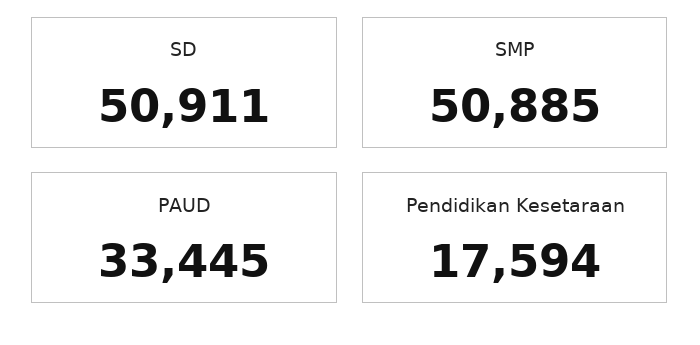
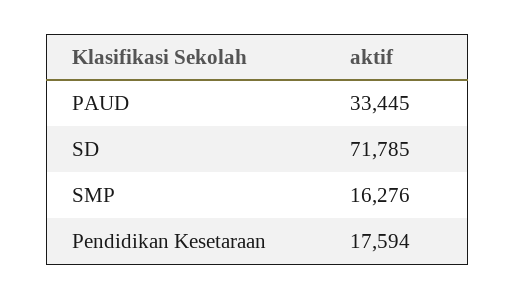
SD: 50911 -> 71785
SMP: 50885 -> 16276

